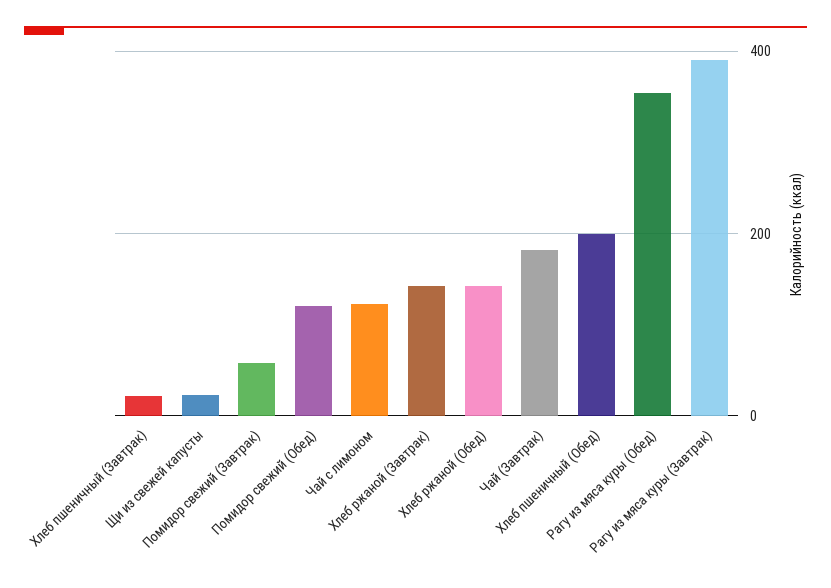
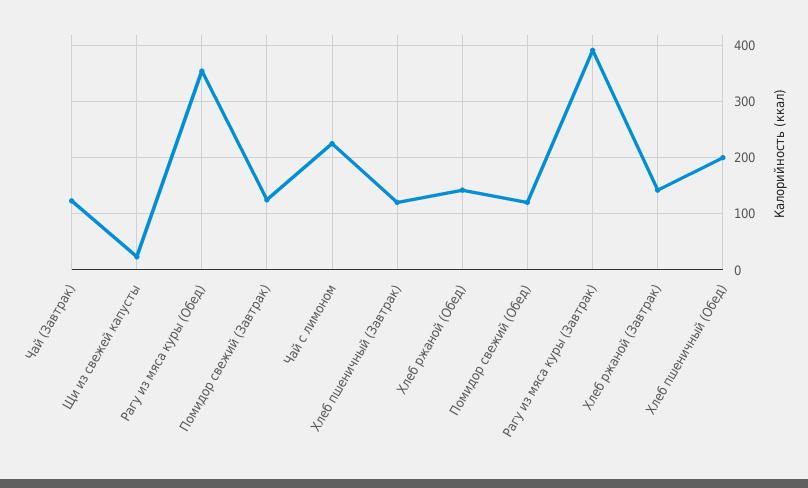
Хлеб пшеничный (Завтрак): 20 -> 120
Помидор свежий (Завтрак): 60 -> 120
Чай с лимоном: 120 -> 220
Чай (Завтрак): 180 -> 120

